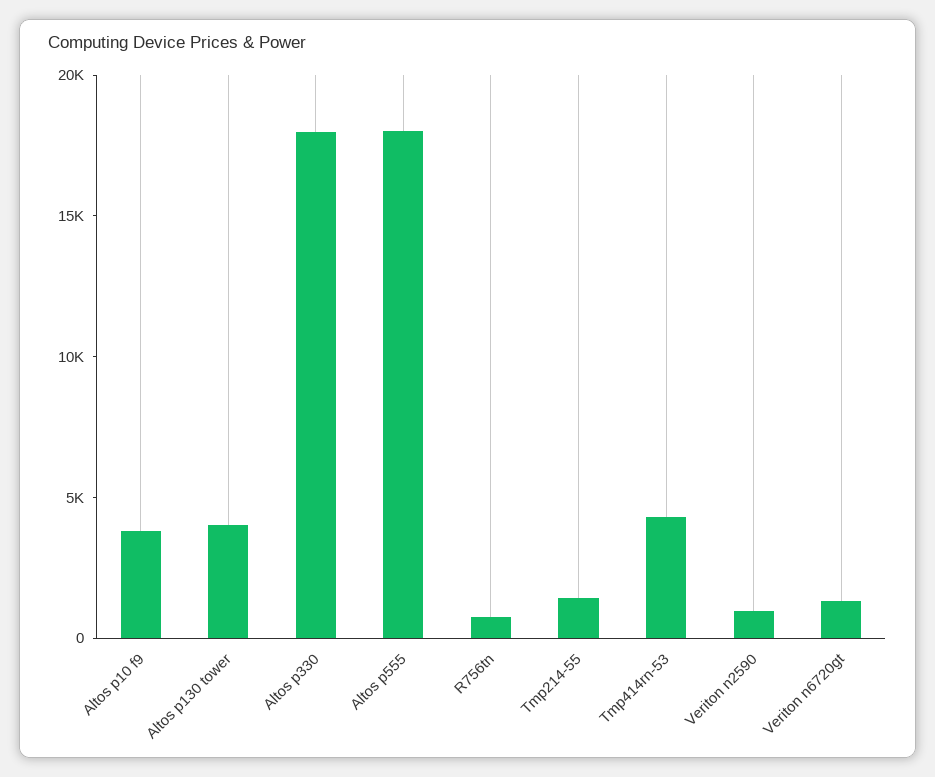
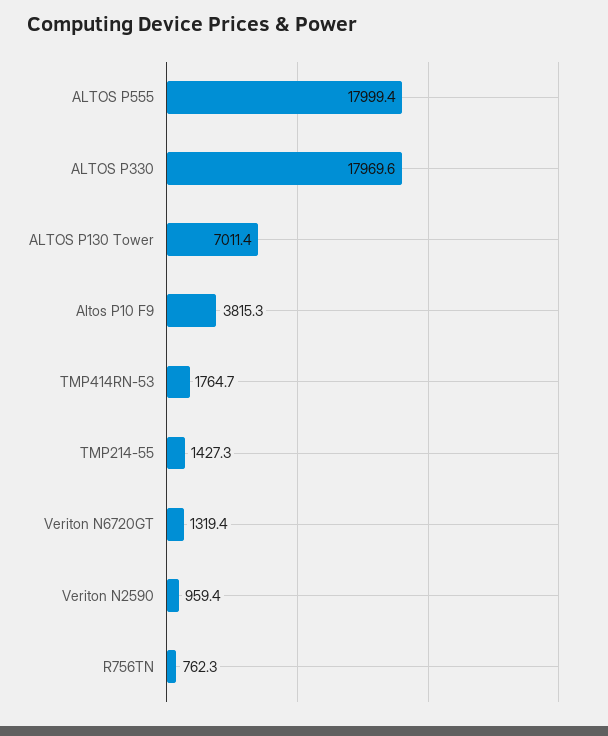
Altos p130 tower: 4000 -> 7011.4
Tmp414rn-53: 4000 -> 1764.7

